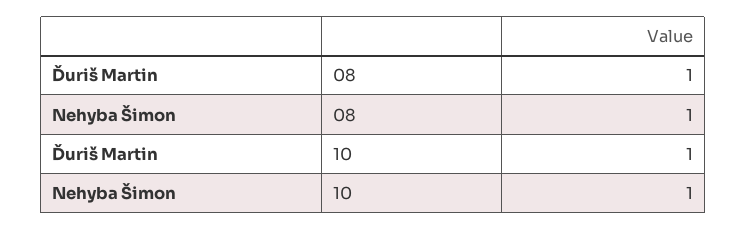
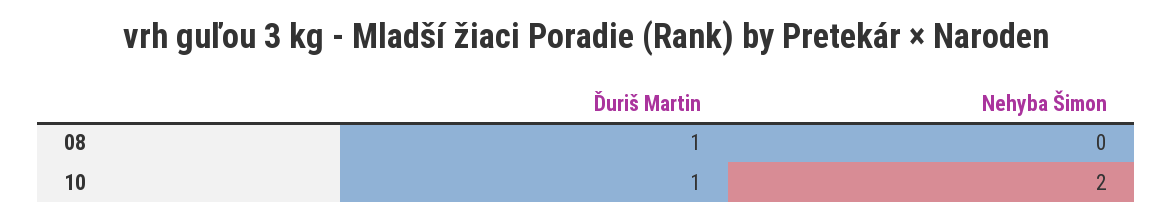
Nehyba Šimon, 08: 1 -> 0
Nehyba Šimon, 10: 1 -> 2

